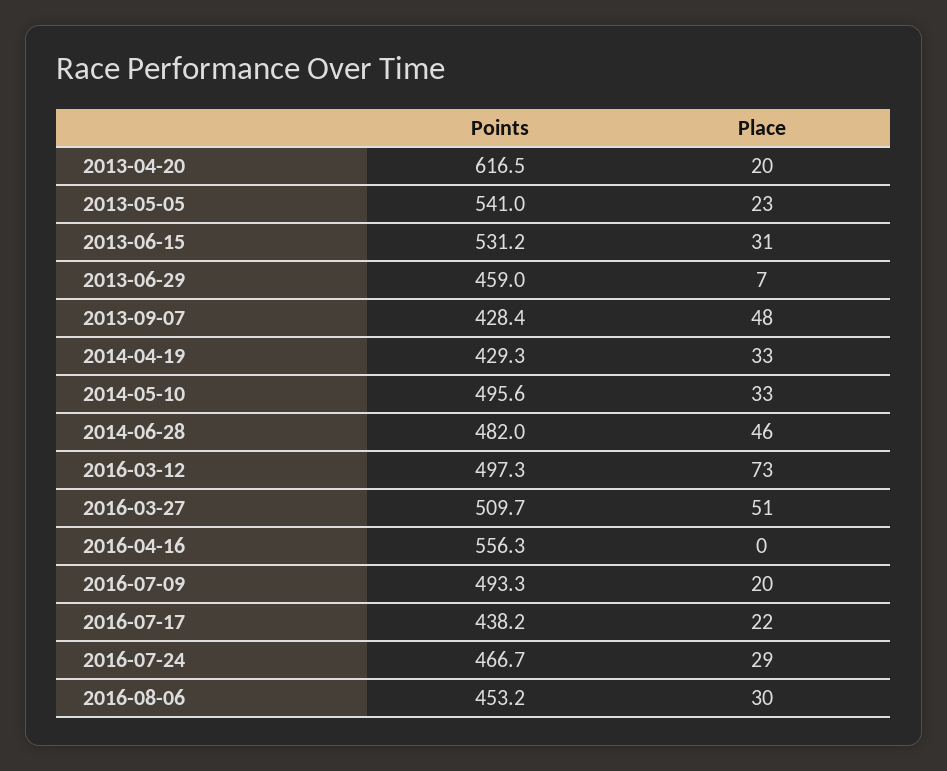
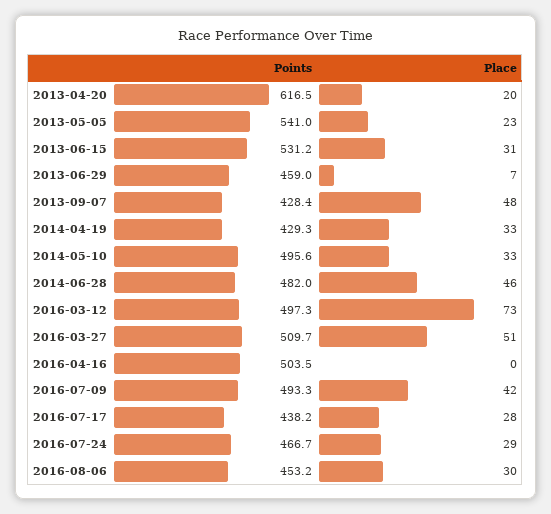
Points, 2016-04-16: 556.3 -> 503.5
Place, 2016-07-09: 20 -> 42
Place, 2016-07-17: 22 -> 28

